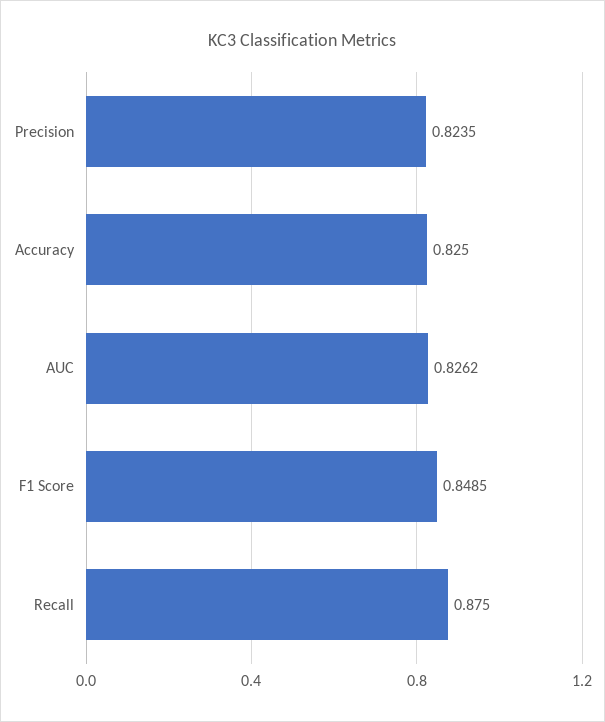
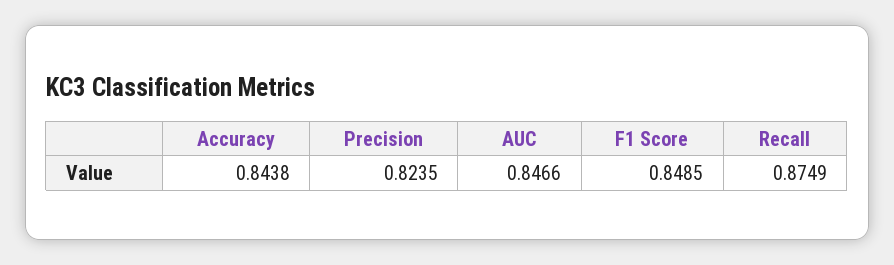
Accuracy: 0.825 -> 0.8438
AUC: 0.8262 -> 0.8466
Recall: 0.875 -> 0.8749

